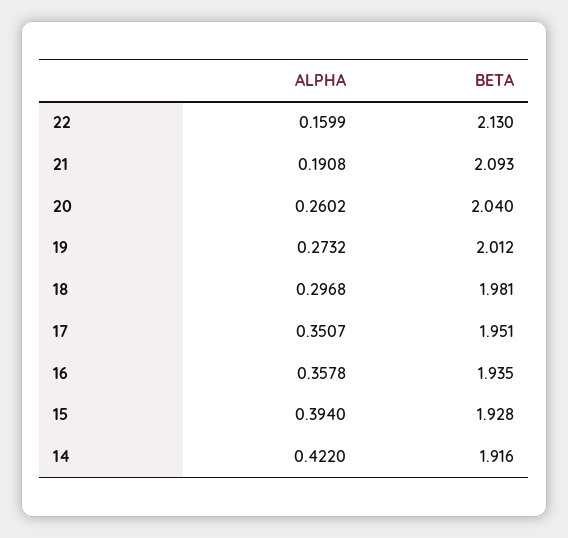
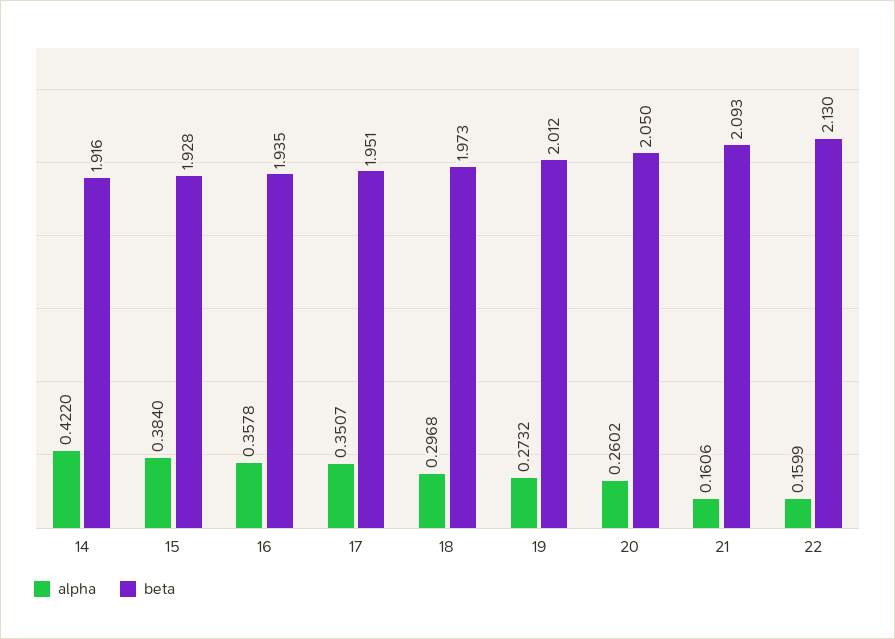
ALPHA, 21: 0.1908 -> 0.1606
BETA, 20: 2.04 -> 2.05
BETA, 18: 1.981 -> 1.973
ALPHA, 15: 0.394 -> 0.384

